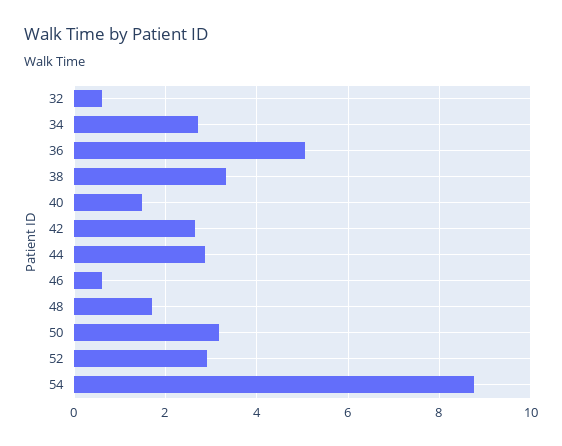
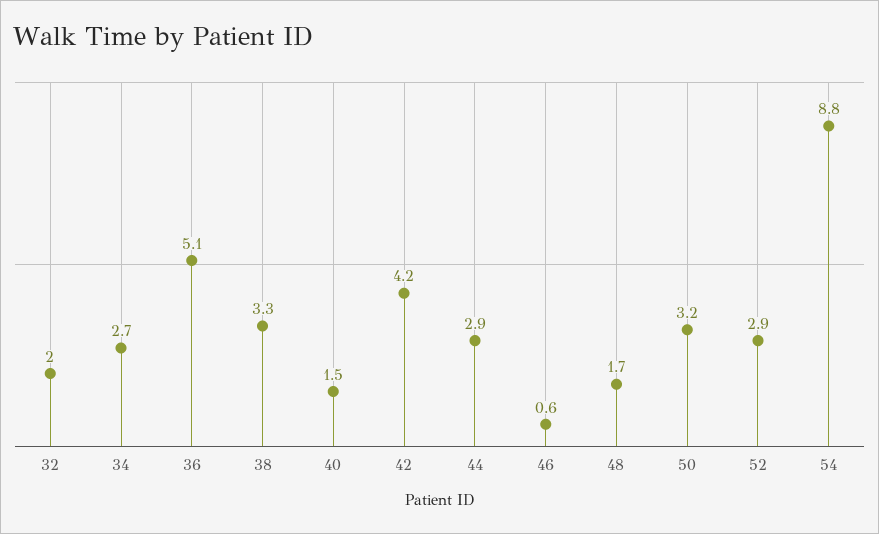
32: 0.6 -> 2
42: 2.6 -> 4.2

